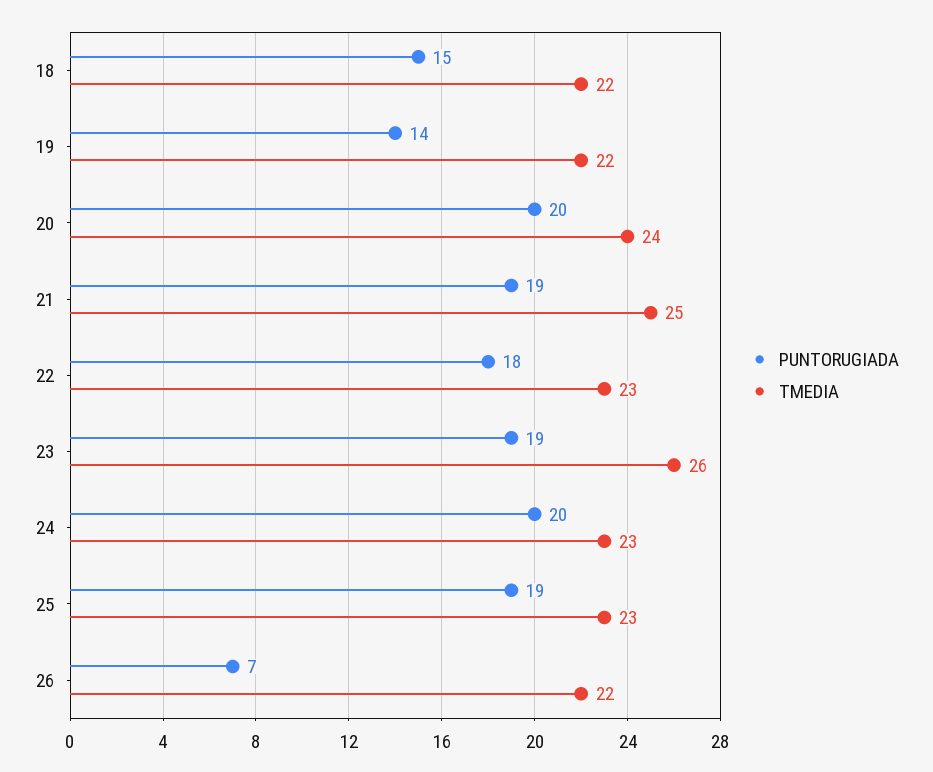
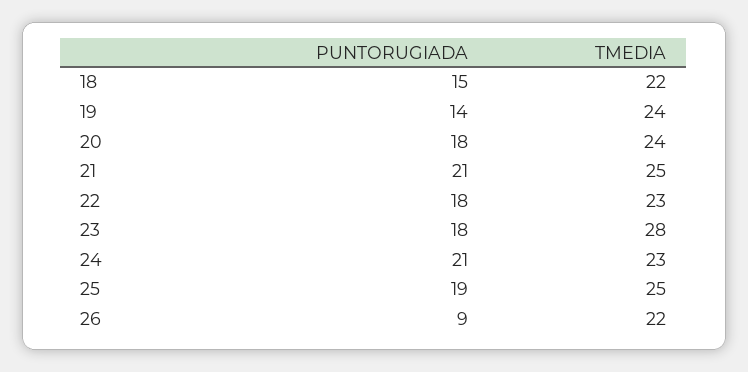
TMEDIA, 19: 22 -> 24
PUNTORUGIADA, 20: 20 -> 18
PUNTORUGIADA, 21: 19 -> 21
PUNTORUGIADA, 23: 19 -> 18
TMEDIA, 23: 26 -> 28
PUNTORUGIADA, 24: 20 -> 21
TMEDIA, 25: 23 -> 25
PUNTORUGIADA, 26: 7 -> 9

